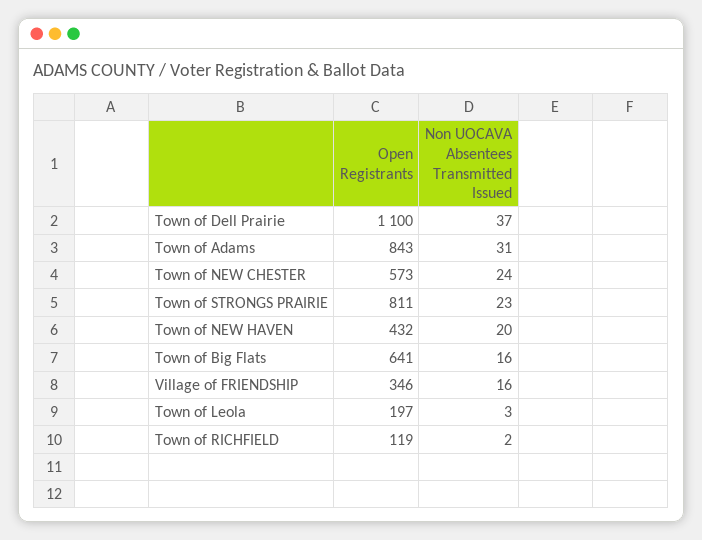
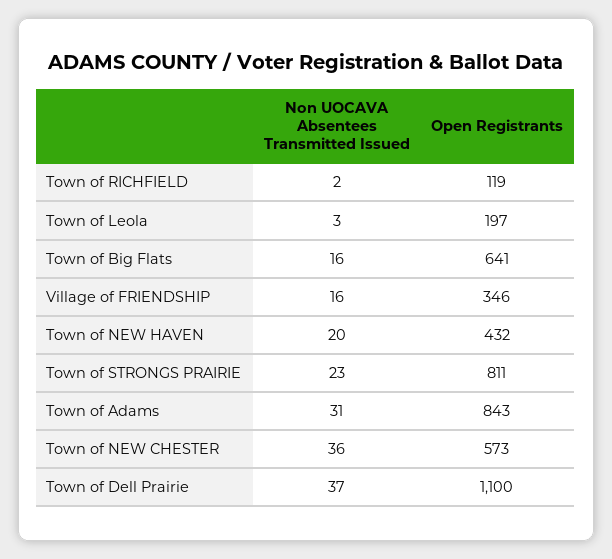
Non UOCAVA Absentees Transmitted Issued, Town of NEW CHESTER: 24 -> 36

